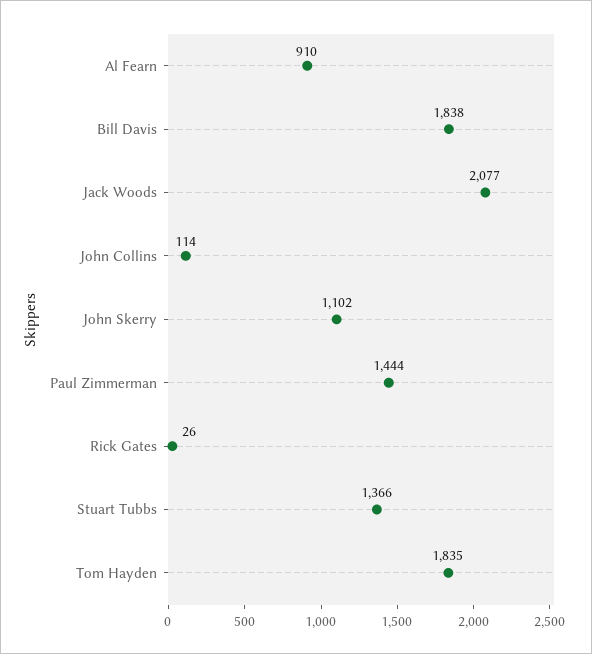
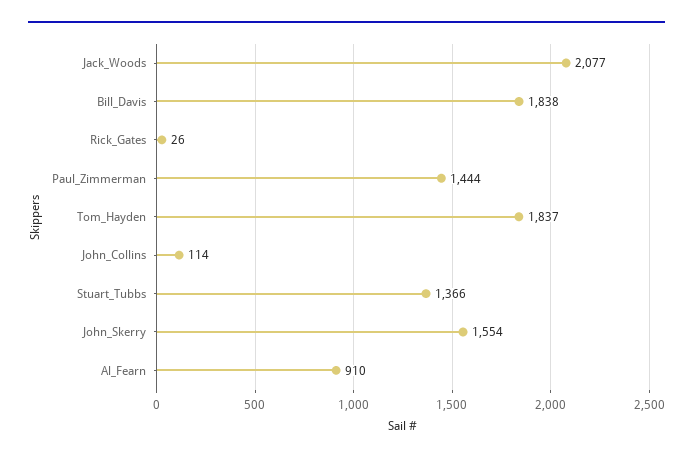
John Skerry: 1102 -> 1554
Tom Hayden: 1835 -> 1837

